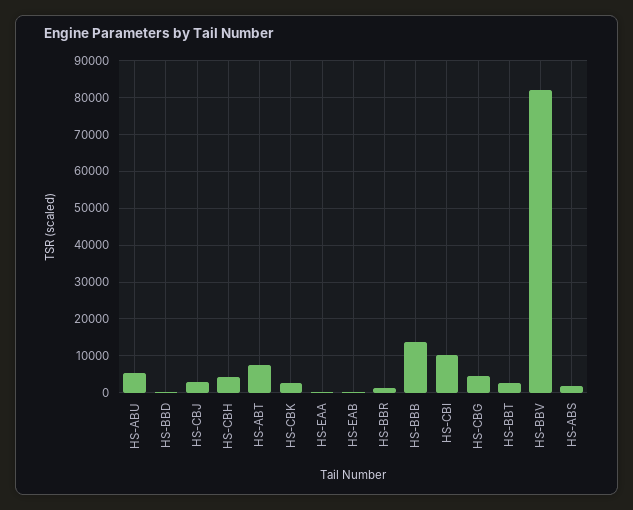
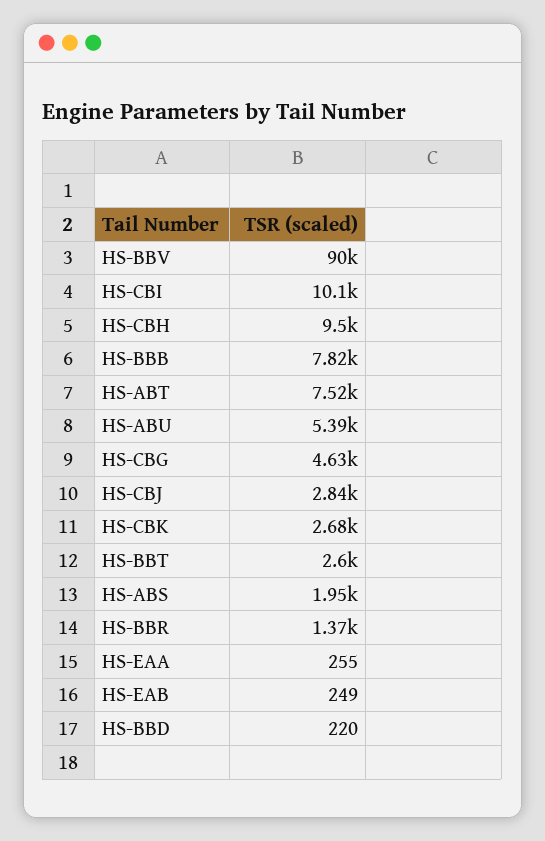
HS-CBH: 4000 -> 9500
HS-BBB: 14000 -> 7820
HS-BBV: 82000 -> 90000

